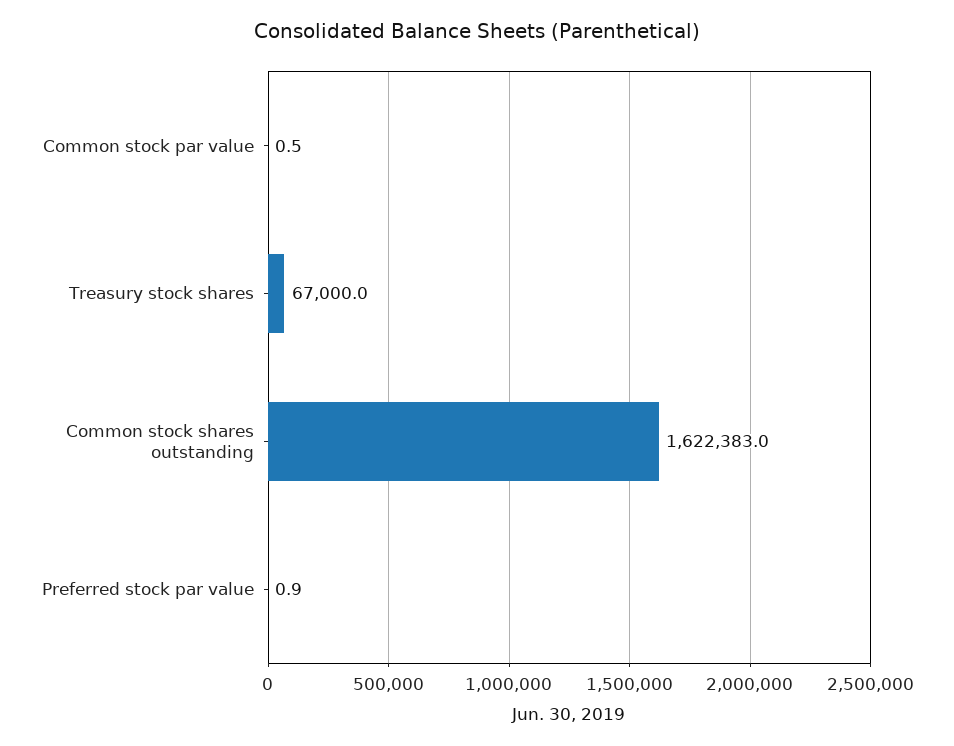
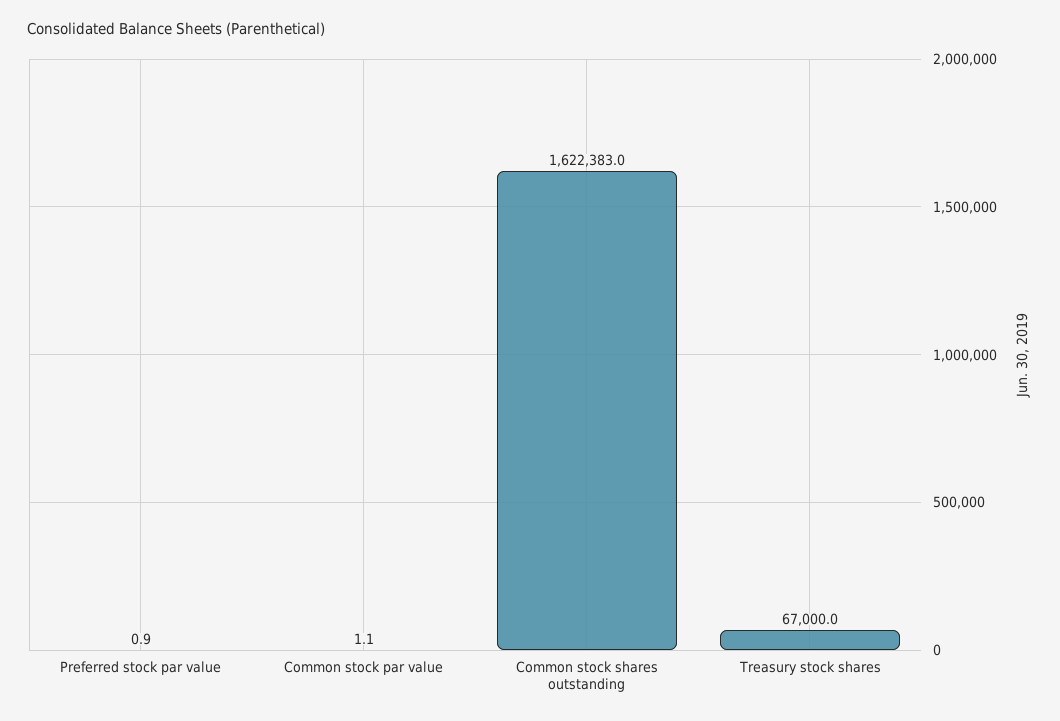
Common stock par value: 0.5 -> 1.1

